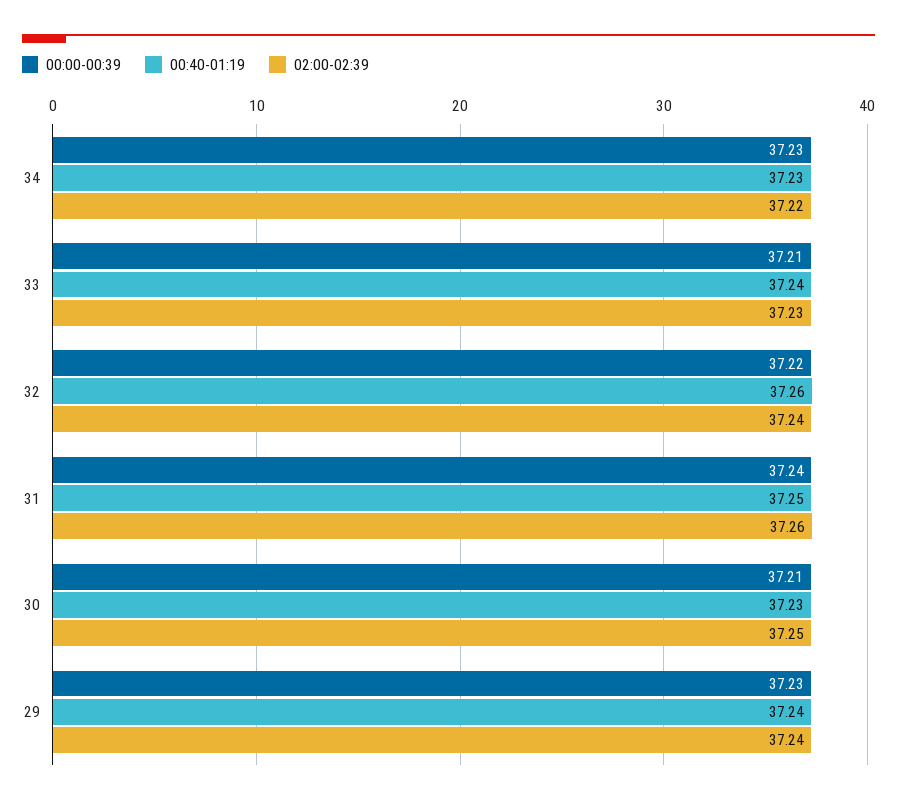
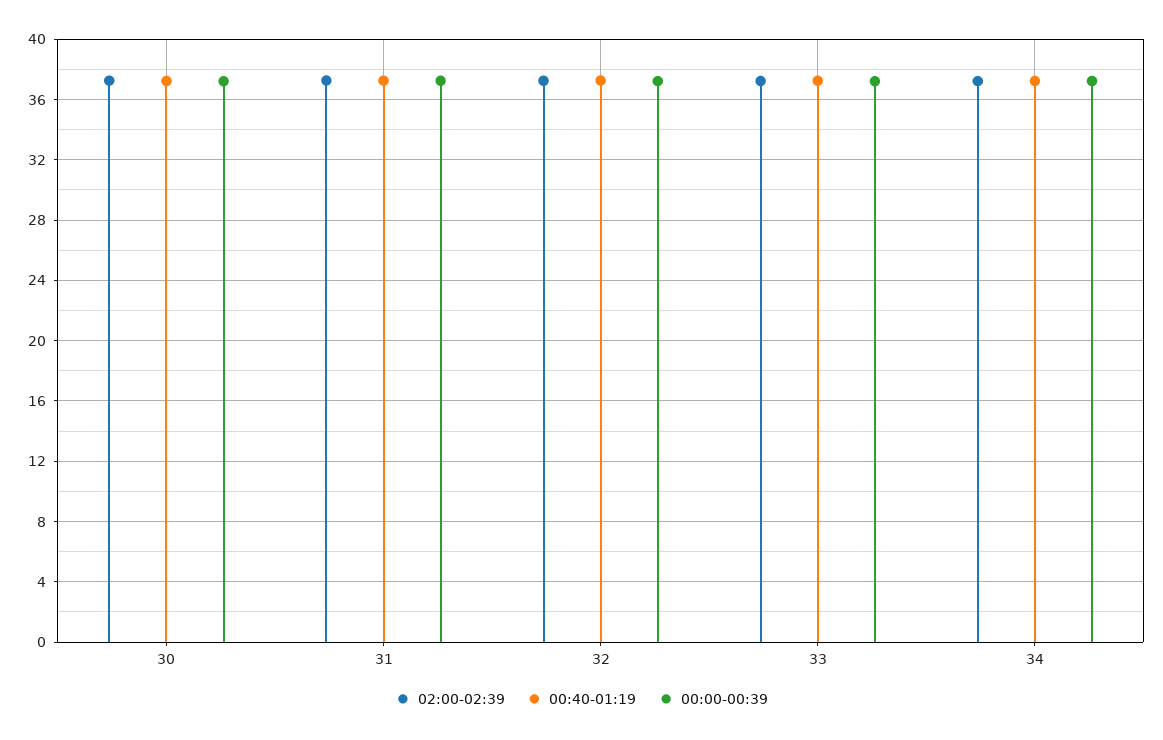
00:00-00:39, 29: 37.23 -> none
00:40-01:19, 29: 37.24 -> none
02:00-02:39, 29: 37.24 -> none

